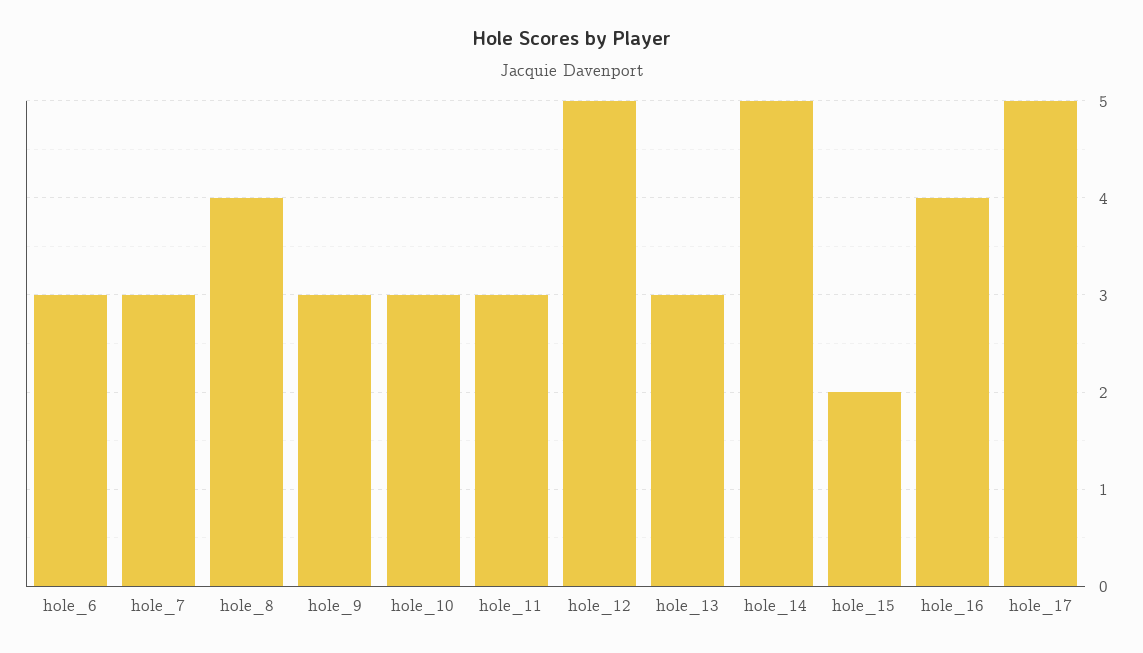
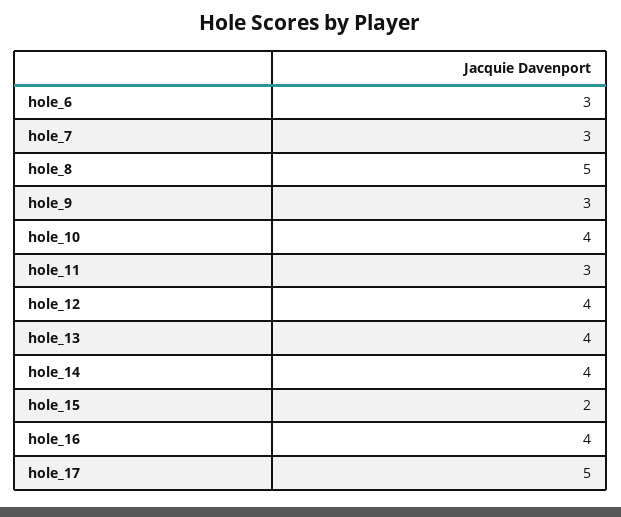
hole_8: 4 -> 5
hole_10: 3 -> 4
hole_12: 5 -> 4
hole_13: 3 -> 4
hole_14: 5 -> 4

